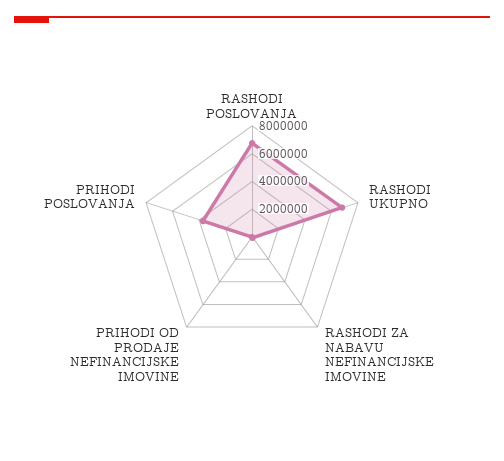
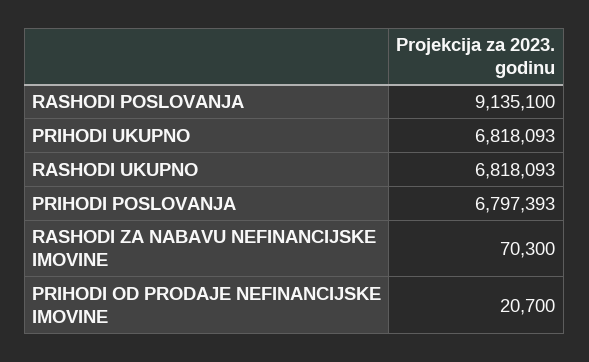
RASHODI POSLOVANJA: 7000000 -> 9135100
PRIHODI POSLOVANJA: 4000000 -> 6797393
PRIHODI UKUPNO: none -> 6818093

